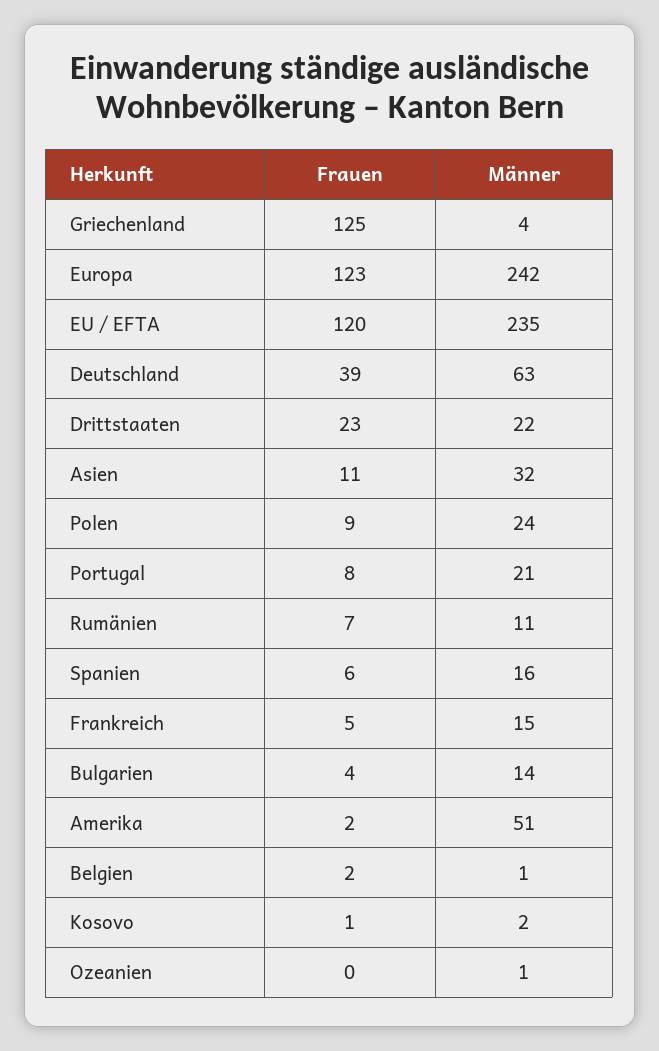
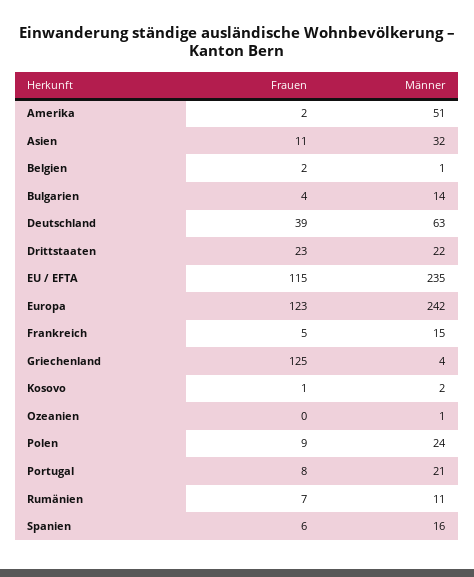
Frauen, EU / EFTA: 120 -> 115

